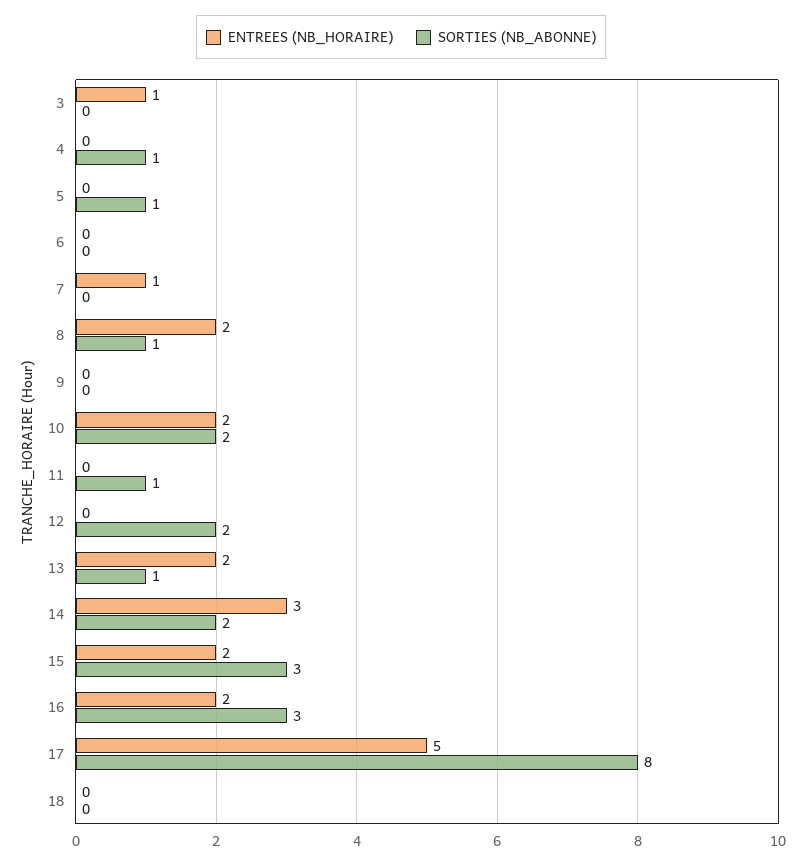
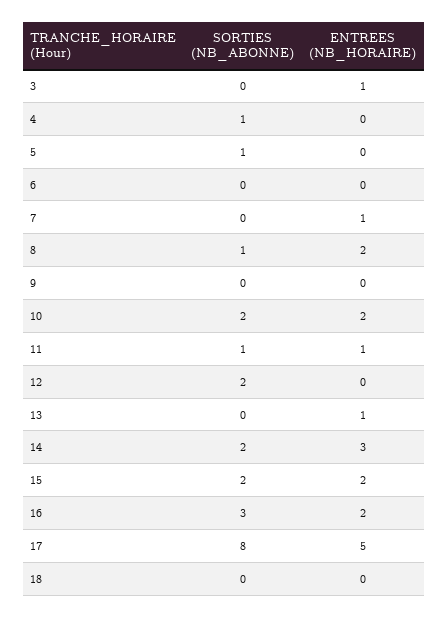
ENTREES (NB_HORAIRE), 11: 0 -> 1
ENTREES (NB_HORAIRE), 13: 2 -> 1
SORTIES (NB_ABONNE), 13: 1 -> 0
SORTIES (NB_ABONNE), 15: 3 -> 2

